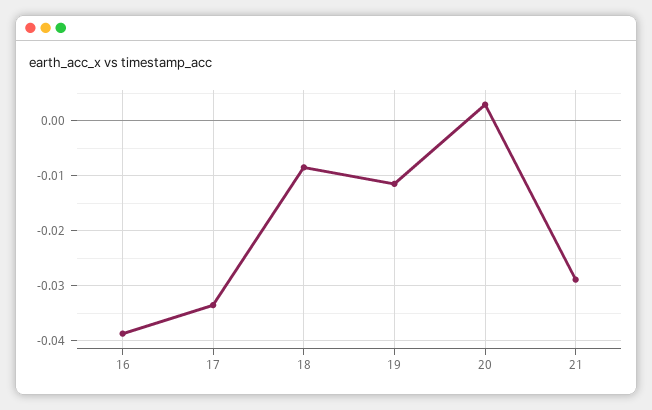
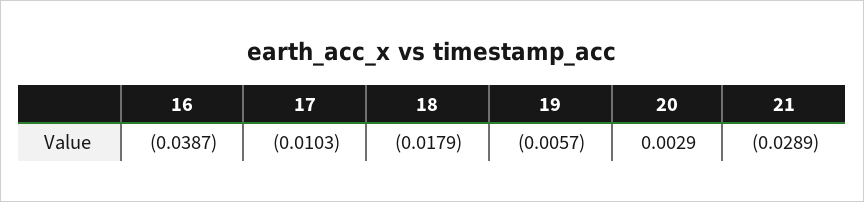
17: -0.034 -> -0.0103
18: -0.008 -> -0.0179
19: -0.012 -> -0.0057

